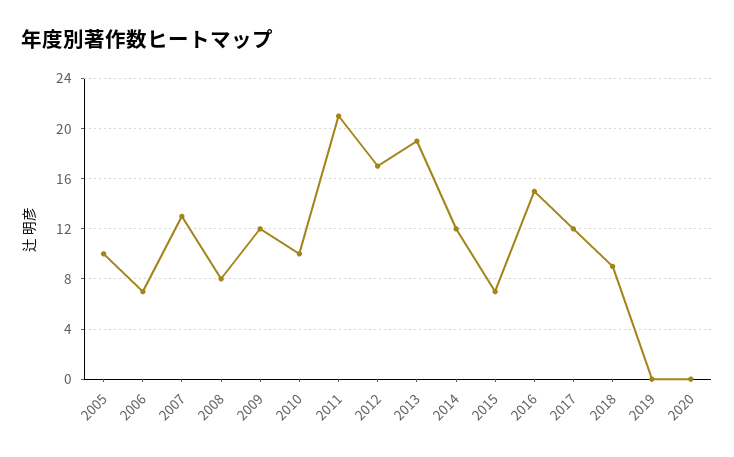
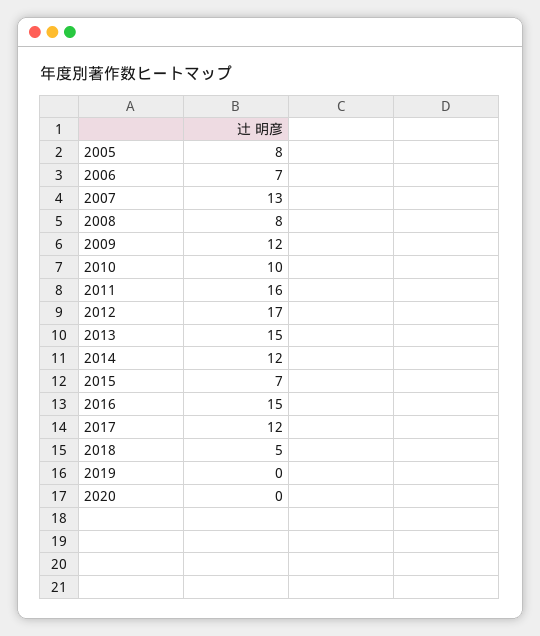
2005: 10 -> 8
2011: 21 -> 16
2013: 19 -> 15
2018: 9 -> 5

